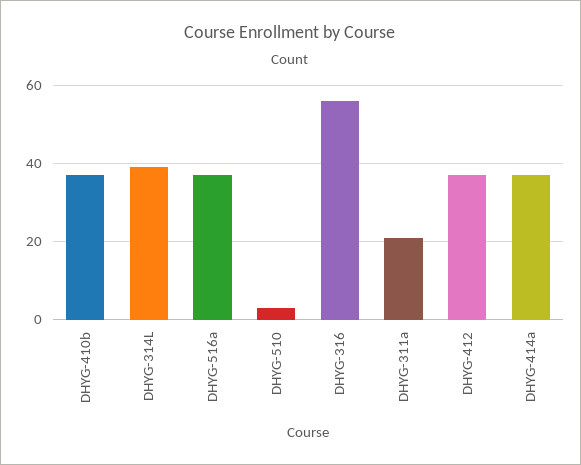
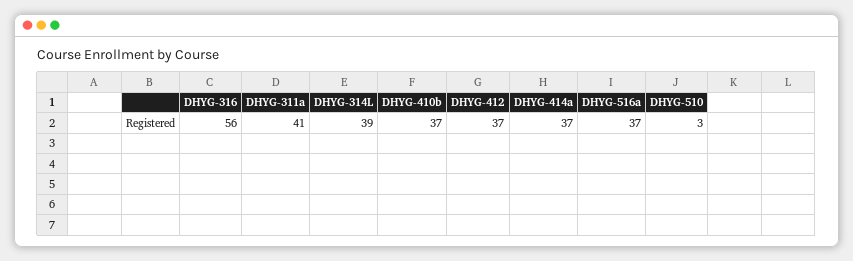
DHYG-311a: 20 -> 41

